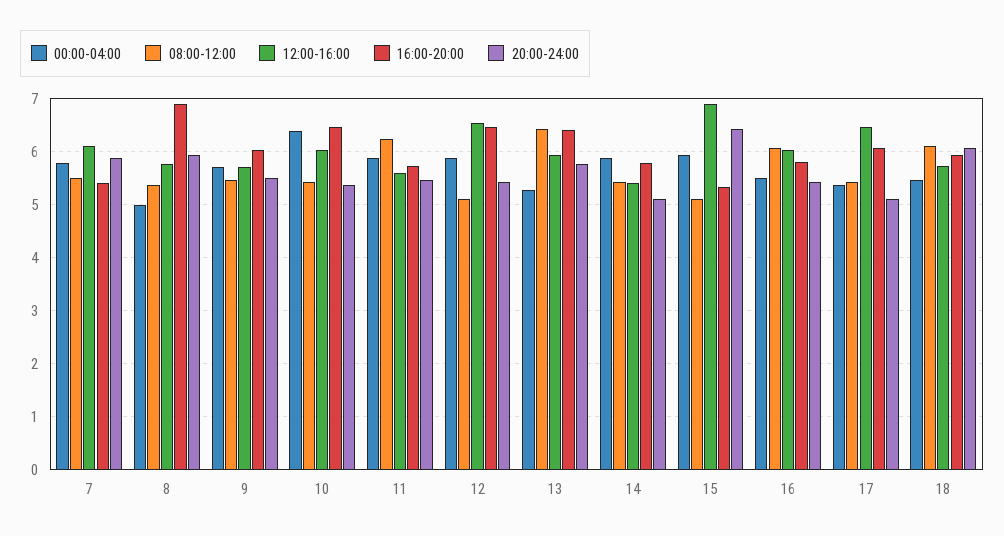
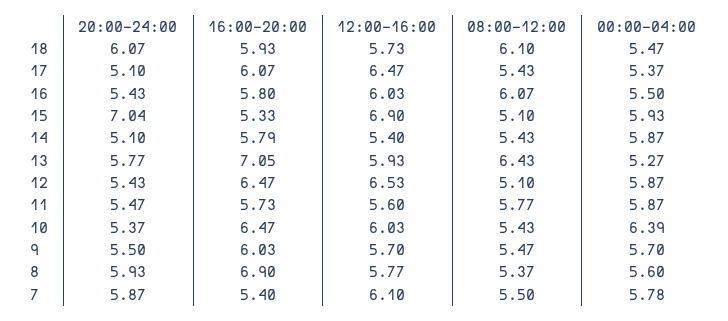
00:00-04:00, 8: 5 -> 5.6
08:00-12:00, 11: 6.2 -> 5.77
16:00-20:00, 13: 6.4 -> 7.05
20:00-24:00, 15: 6.4 -> 7.04

